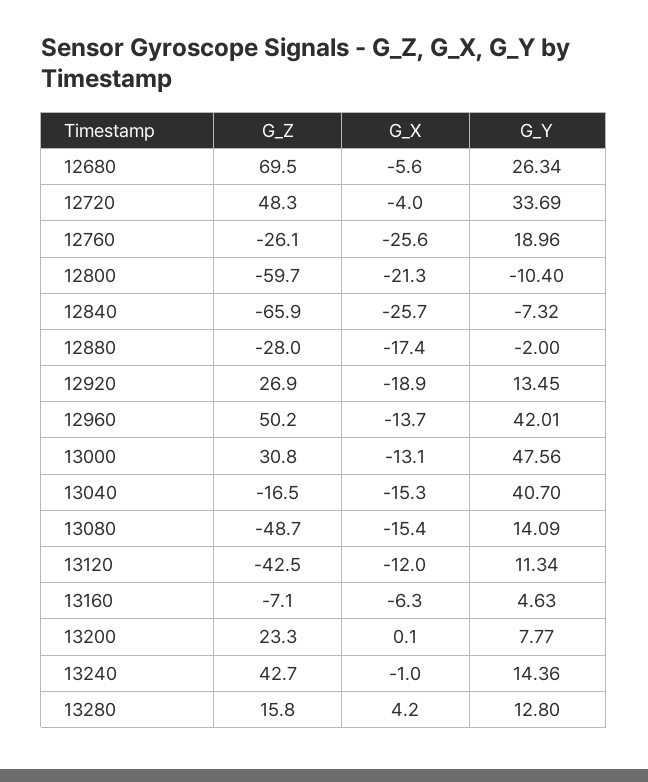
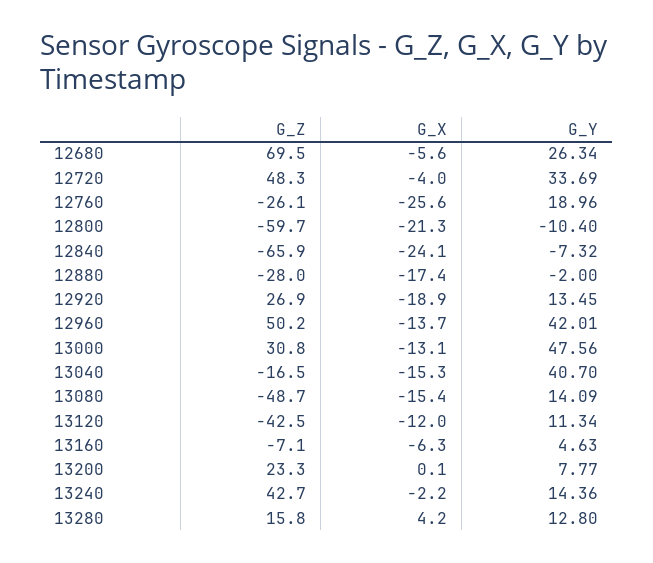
G_X, 12840: -25.7 -> -24.1
G_X, 13240: -1 -> -2.2

